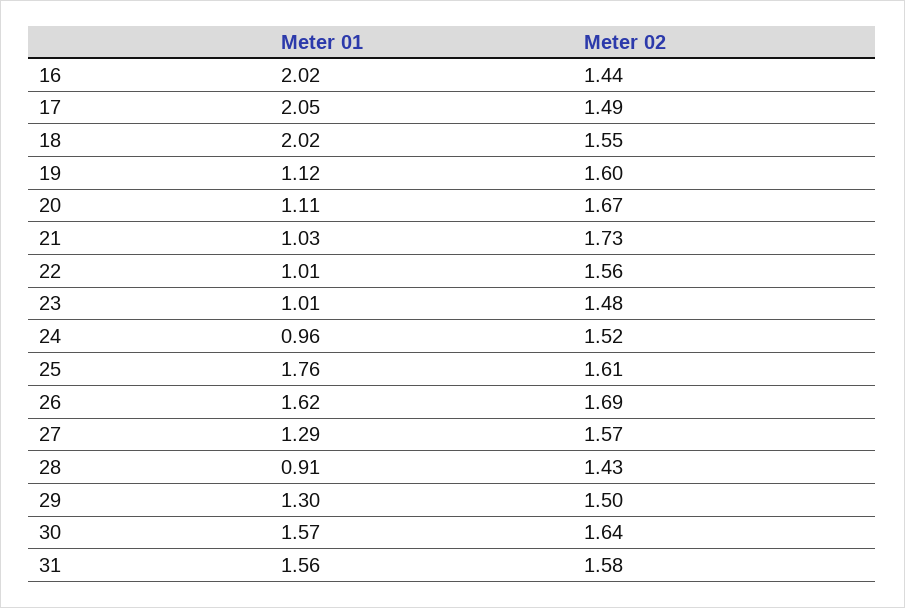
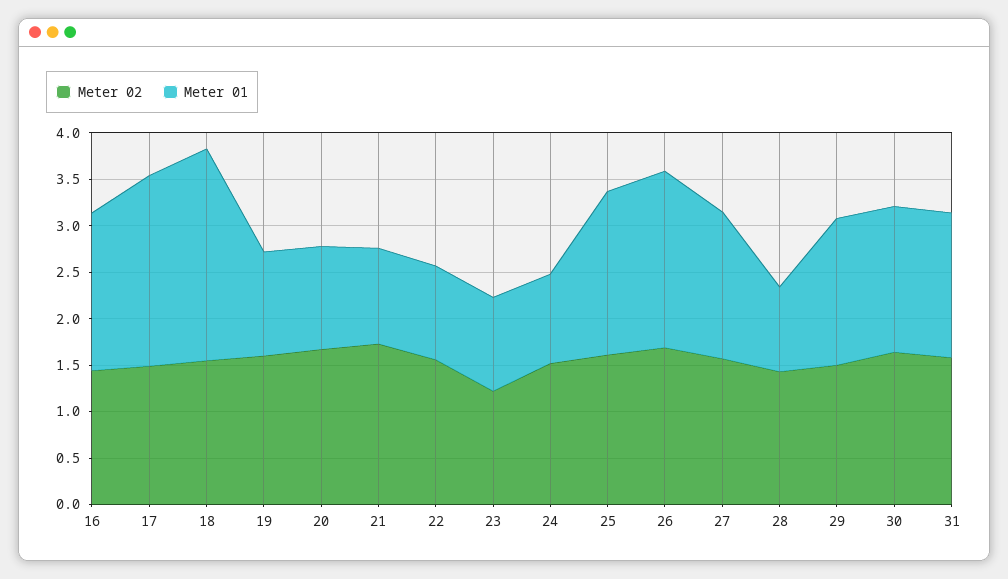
Meter 01, 16: 2.02 -> 1.7
Meter 01, 18: 2.02 -> 2.3
Meter 02, 23: 1.48 -> 1.2
Meter 01, 26: 1.62 -> 1.9
Meter 01, 27: 1.29 -> 1.6
Meter 01, 29: 1.3 -> 1.6

